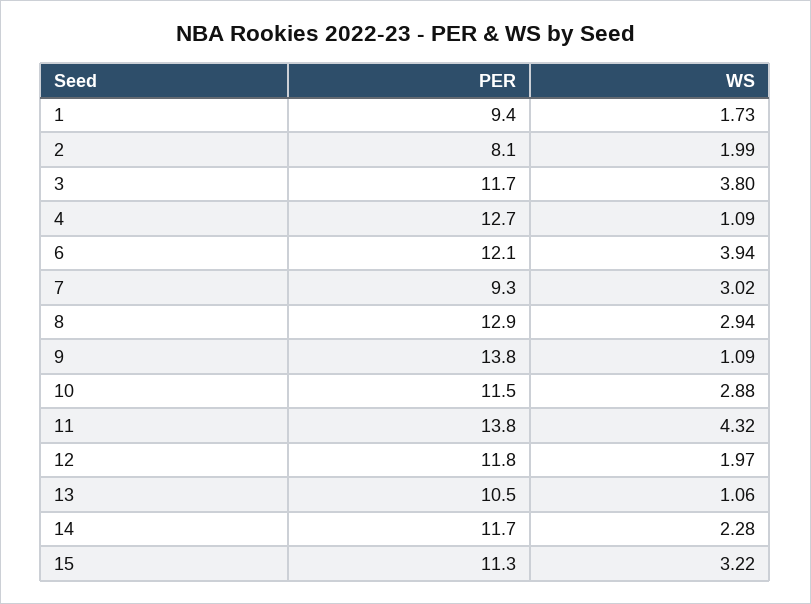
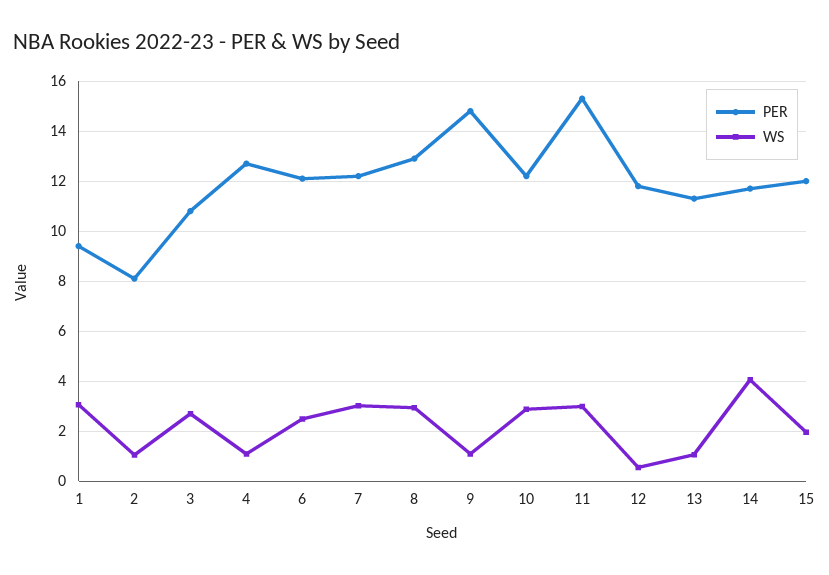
WS, 1: 1.73 -> 3
WS, 2: 1.99 -> 1
PER, 3: 11.7 -> 10.75
WS, 3: 3.8 -> 2.75
WS, 6: 3.94 -> 2.5
PER, 7: 9.3 -> 12.25
PER, 9: 13.8 -> 14.75
PER, 10: 11.5 -> 12.25
PER, 11: 13.8 -> 15.25
WS, 11: 4.32 -> 3
WS, 12: 1.97 -> 0.5
PER, 13: 10.5 -> 11.25
WS, 14: 2.28 -> 4
PER, 15: 11.3 -> 12
WS, 15: 3.22 -> 2

